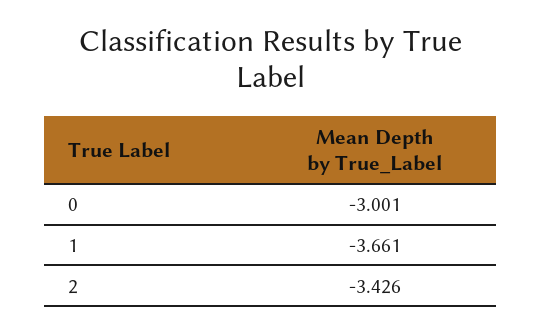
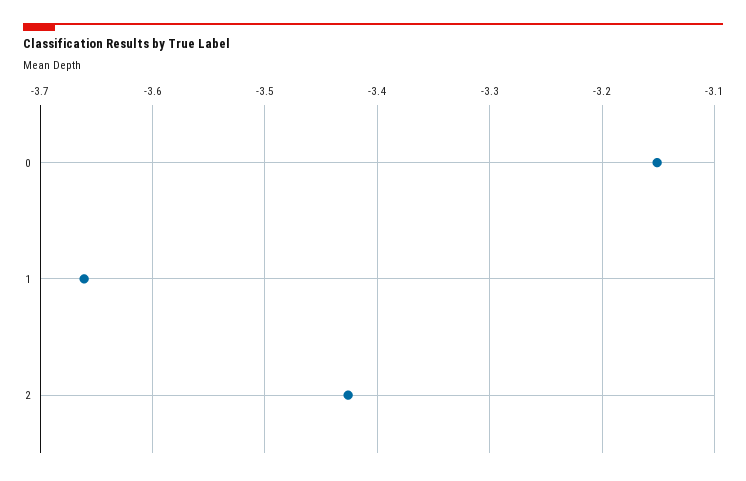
0: -3.001 -> -3.15

